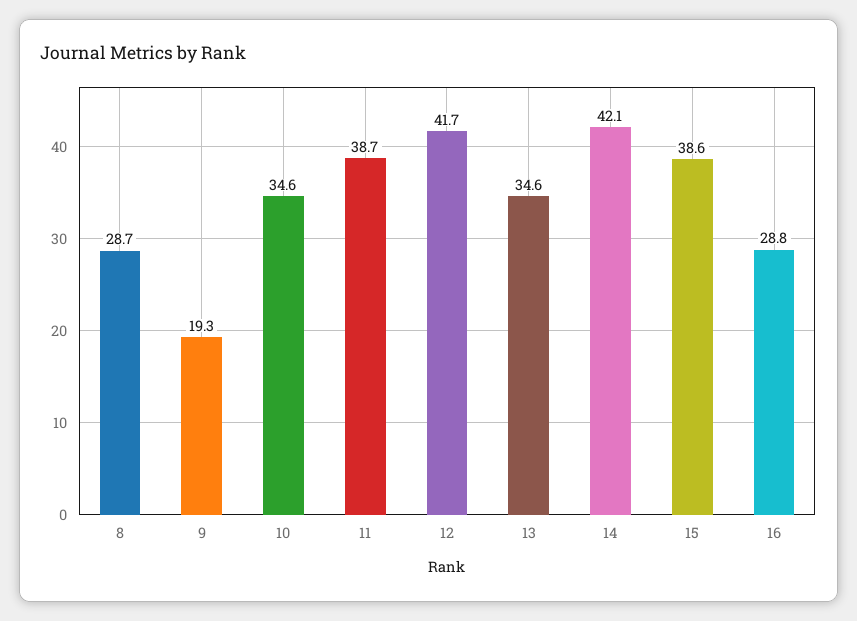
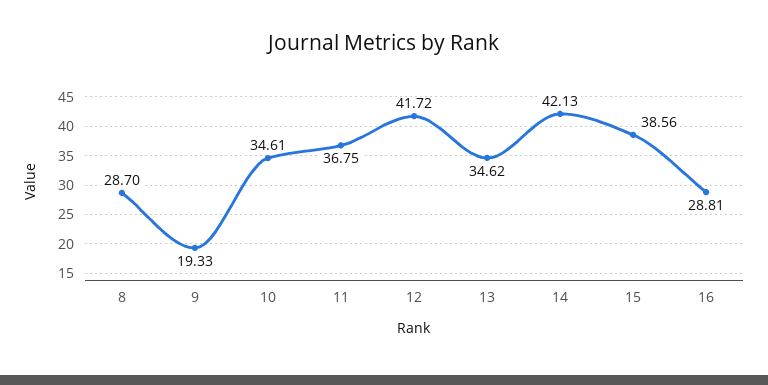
11: 38.7 -> 36.75

